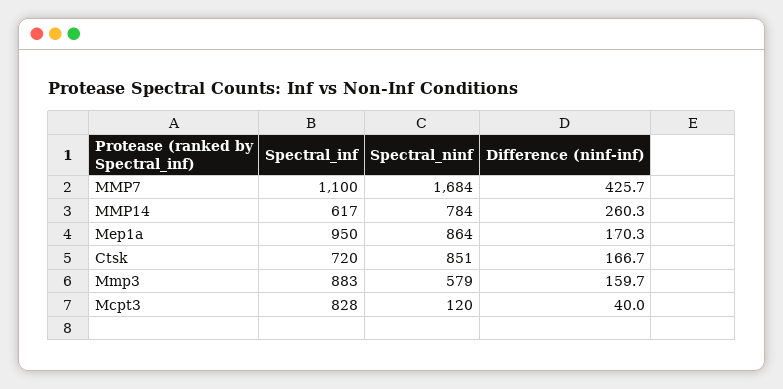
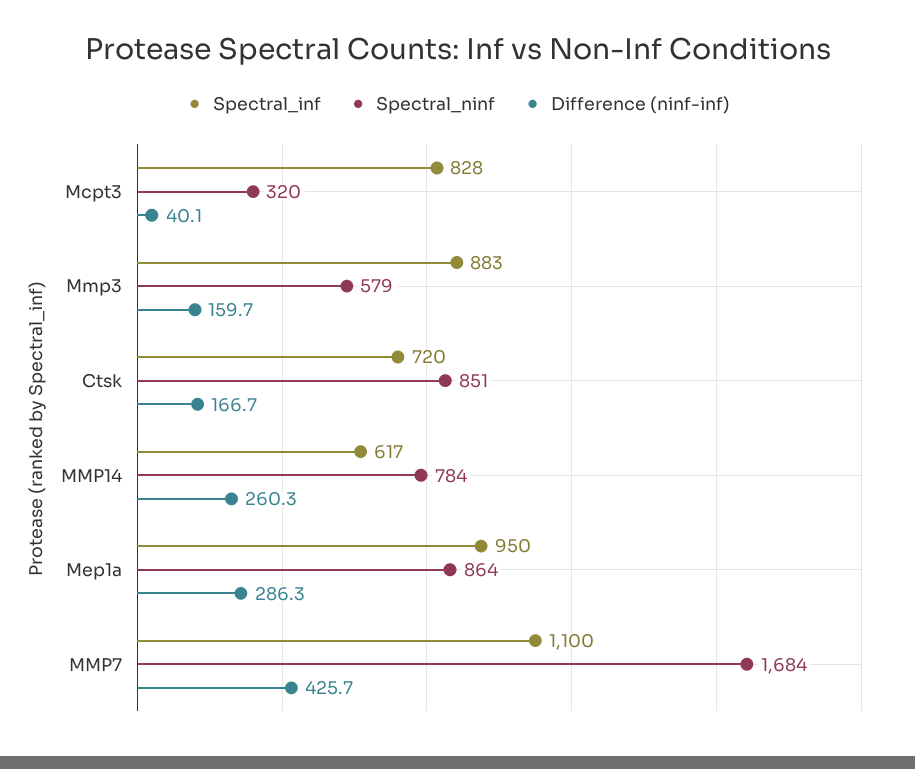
Difference (ninf-inf), Mep1a: 170.3 -> 286.3
Spectral_ninf, Mcpt3: 120 -> 320
Difference (ninf-inf), Mcpt3: 40 -> 40.1

